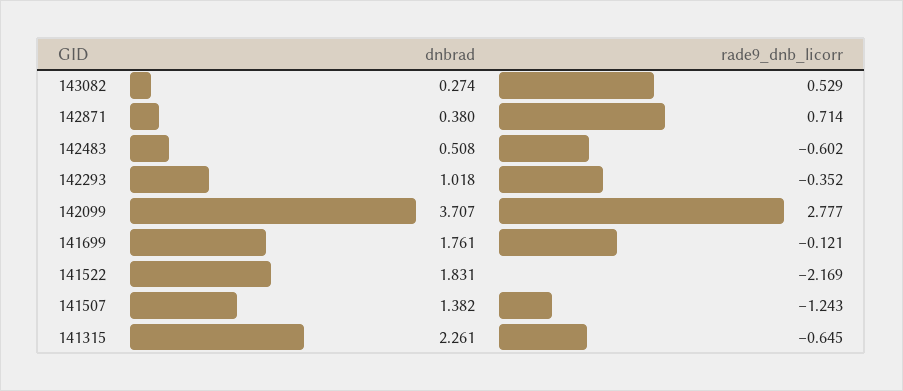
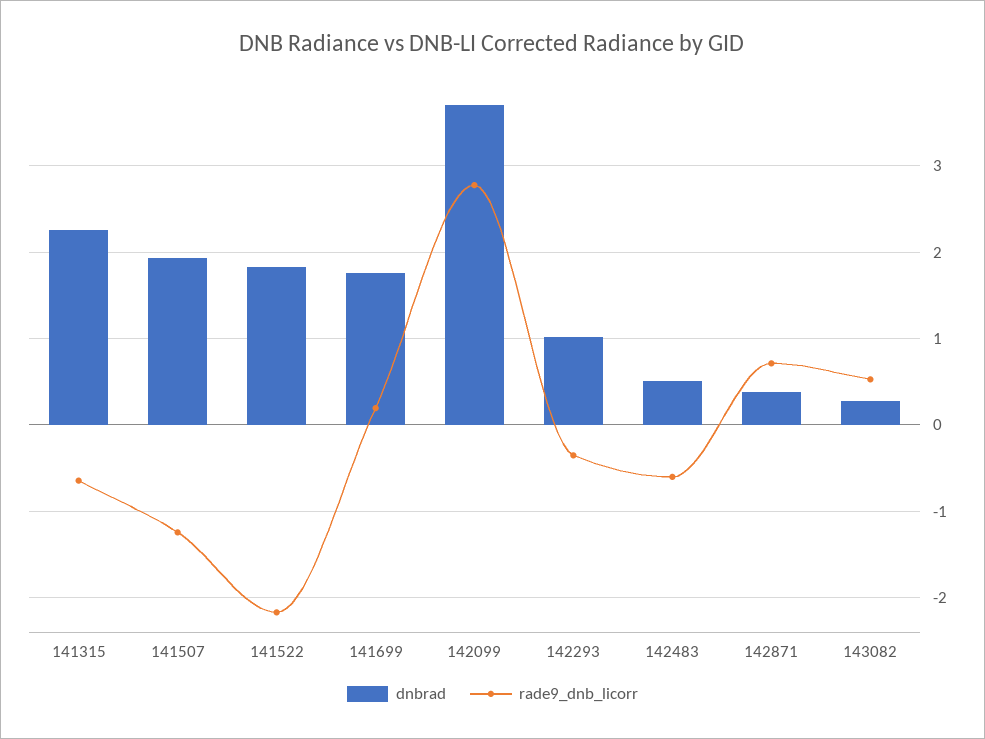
rade9_dnb_licorr, 141699: -0.121 -> 0.2
dnbrad, 141507: 1.382 -> 1.9

